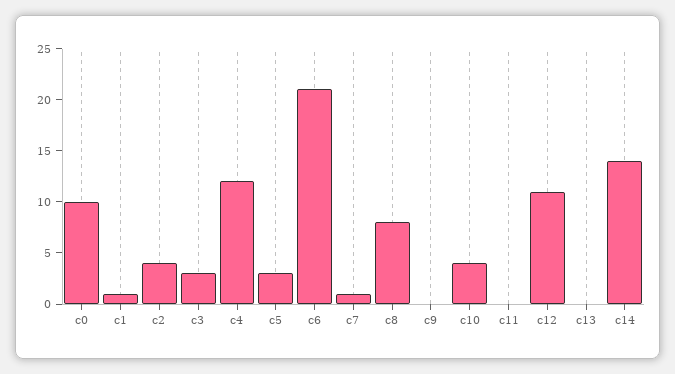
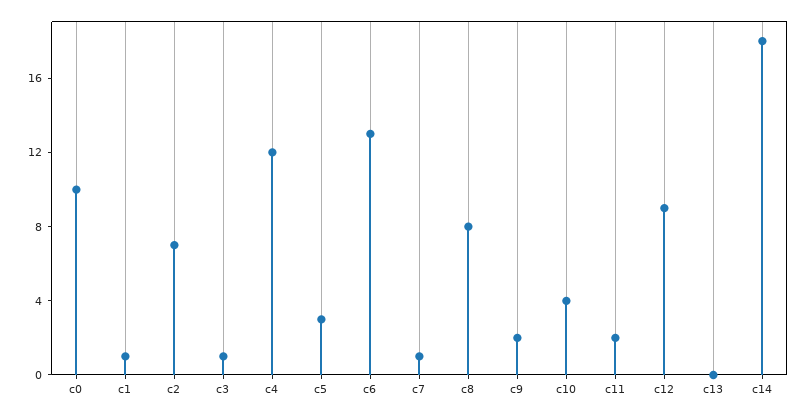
c2: 4 -> 7
c3: 3 -> 1
c6: 21 -> 13
c9: 0 -> 2
c11: 0 -> 2
c12: 11 -> 9
c14: 14 -> 18

